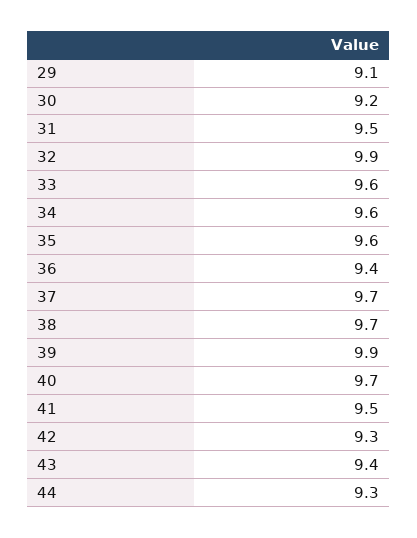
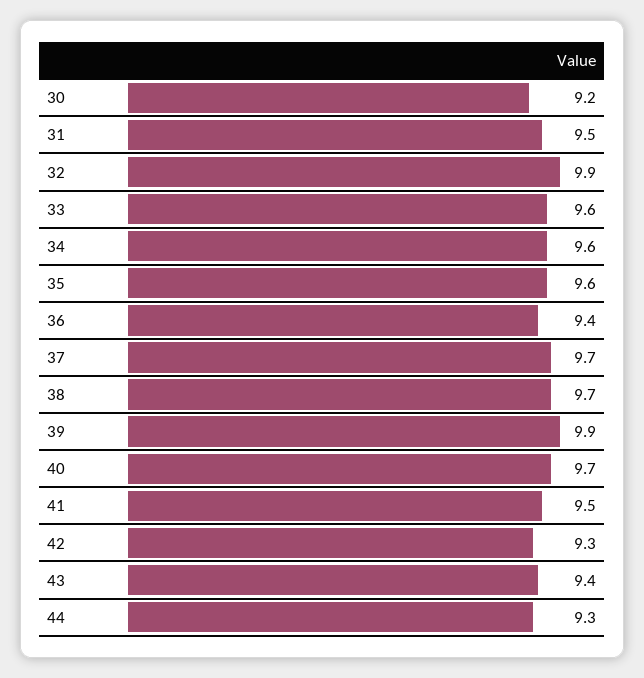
29: 9.1 -> none

